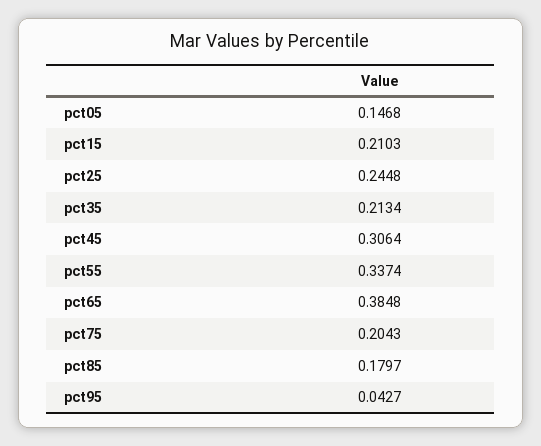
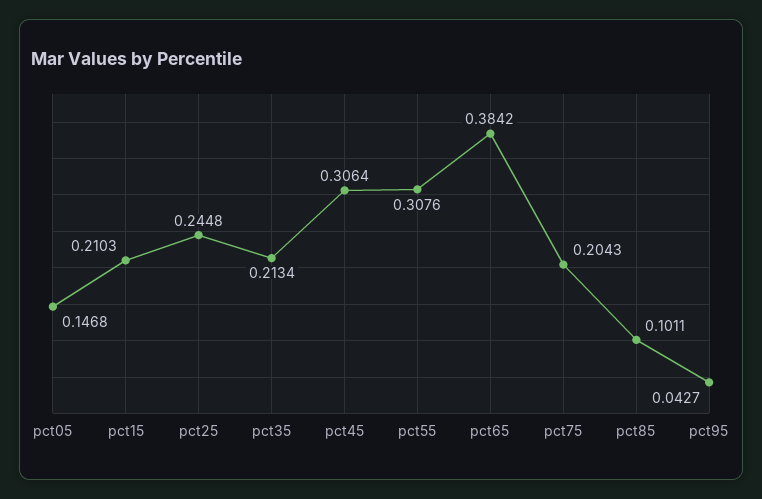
pct55: 0.3374 -> 0.3076
pct65: 0.3848 -> 0.3842
pct85: 0.1797 -> 0.1011

